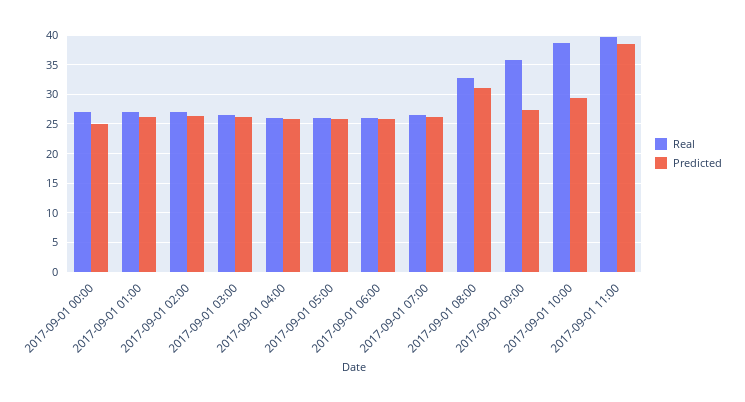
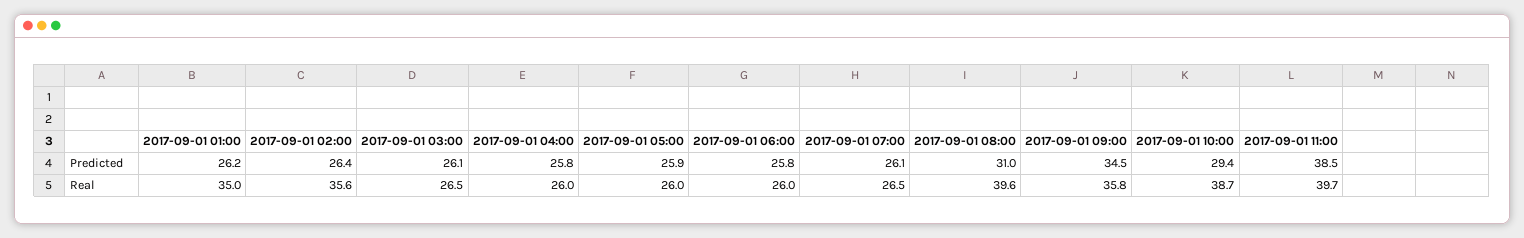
Real, 2017-09-01 00:00: 27.5 -> none
Predicted, 2017-09-01 00:00: 25 -> none
Real, 2017-09-01 01:00: 27.5 -> 35
Real, 2017-09-01 02:00: 27.5 -> 35.6
Real, 2017-09-01 08:00: 32.5 -> 39.6
Predicted, 2017-09-01 09:00: 27.5 -> 34.5

